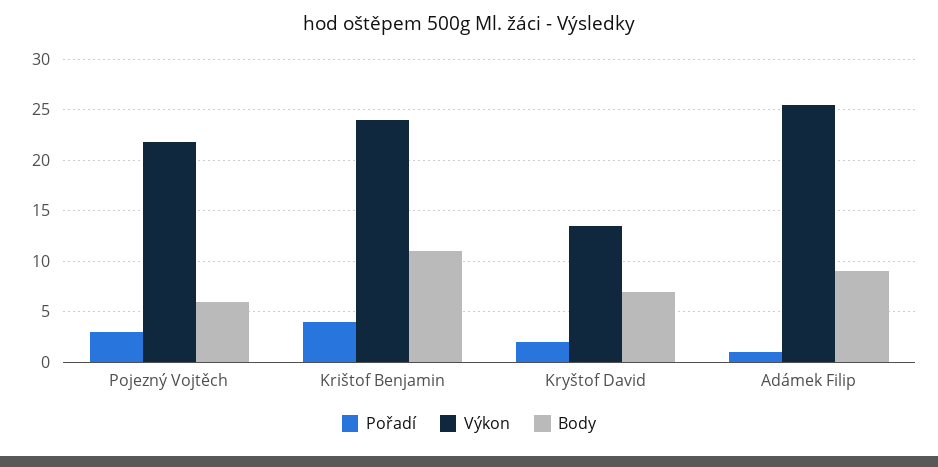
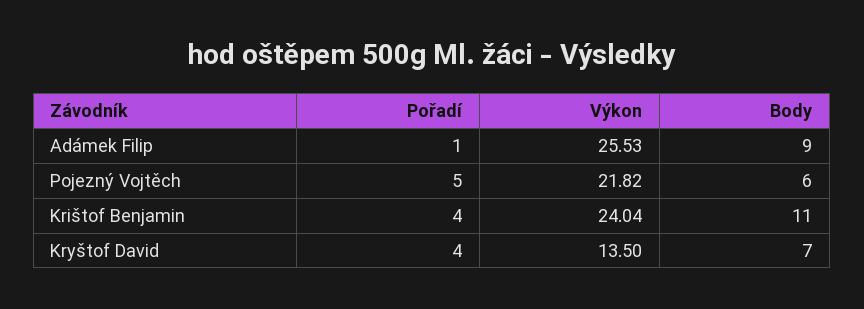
Pořadí, Pojezný Vojtěch: 3 -> 5
Pořadí, Kryštof David: 2 -> 4

